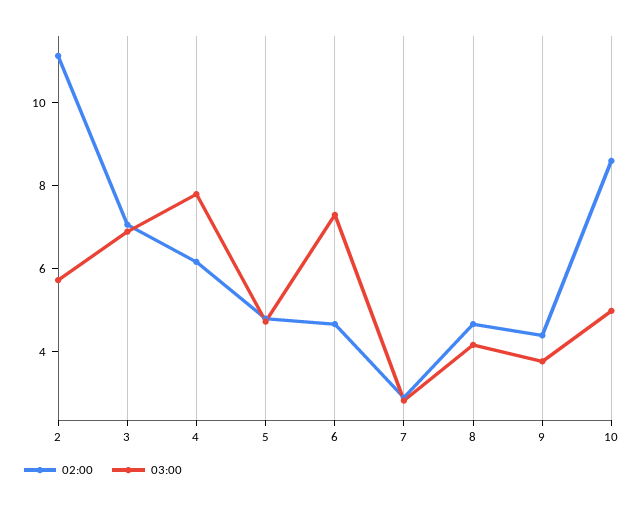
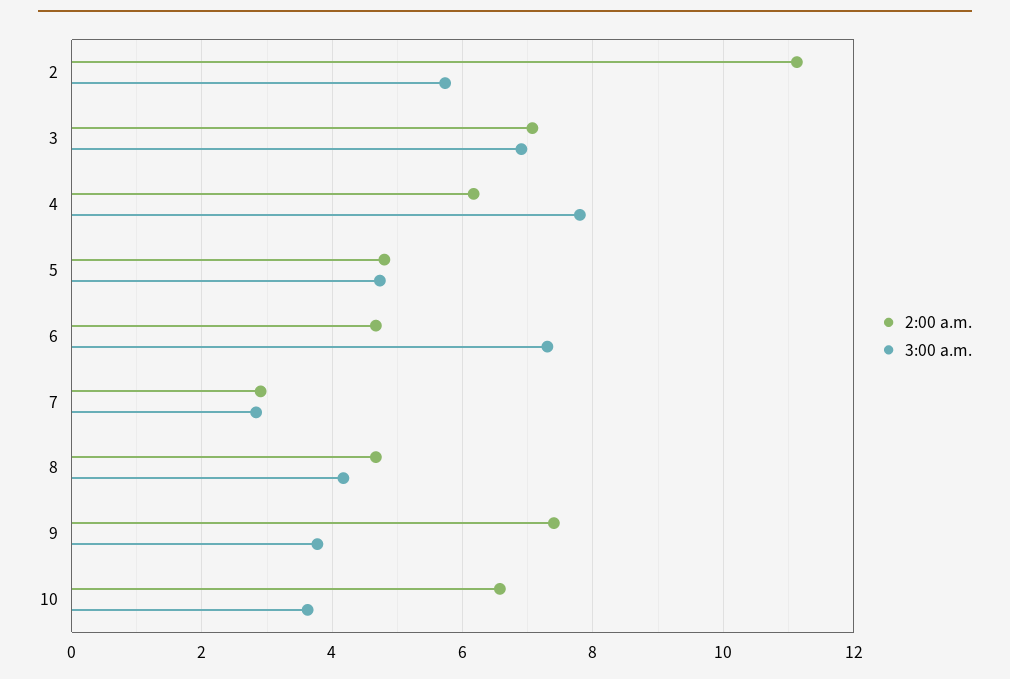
02:00, 9: 4.5 -> 7.4
02:00, 10: 8.5 -> 6.6
03:00, 10: 5 -> 3.6

